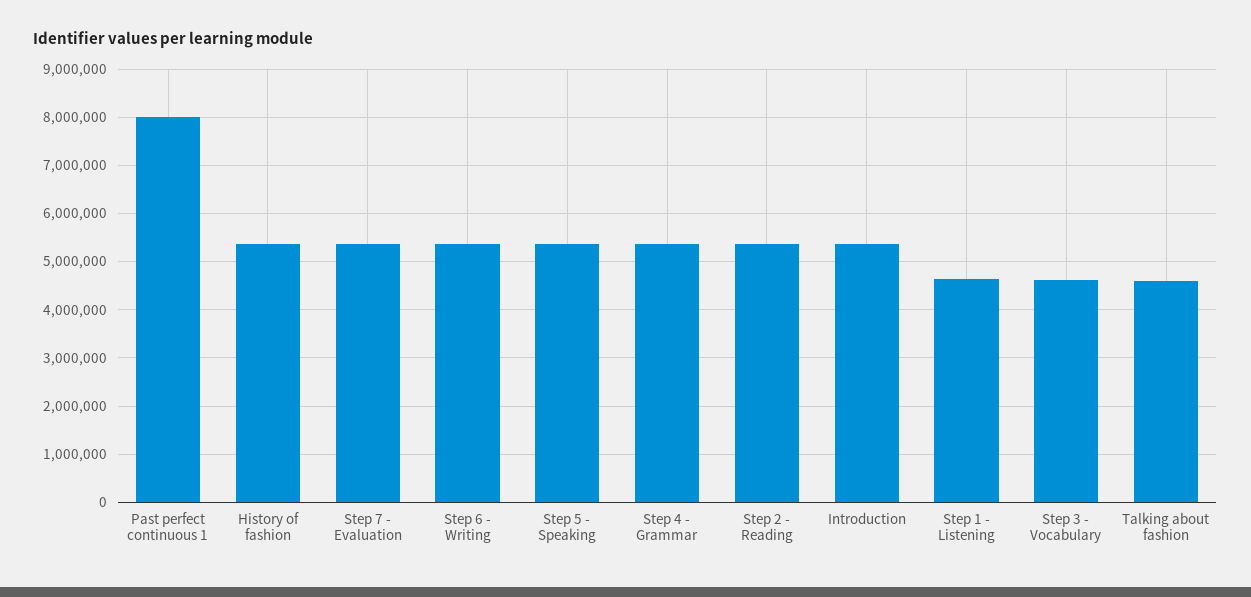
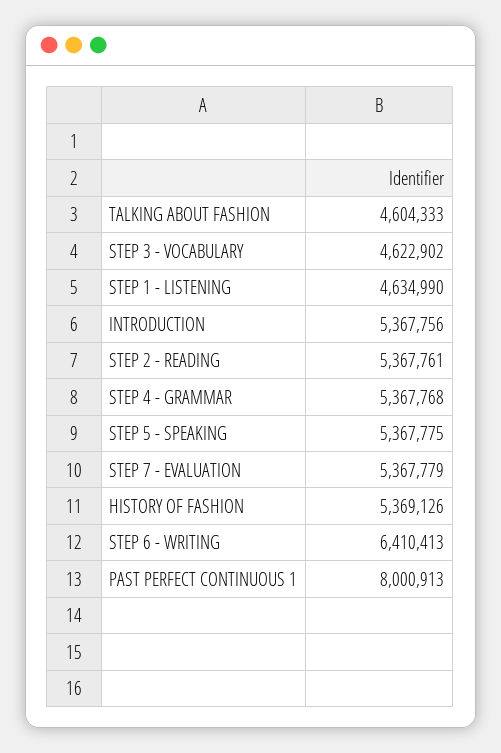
Step 6 - Writing: 5400000 -> 6410413

